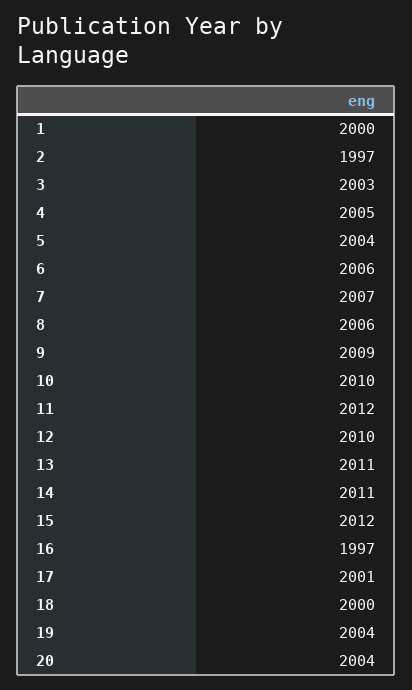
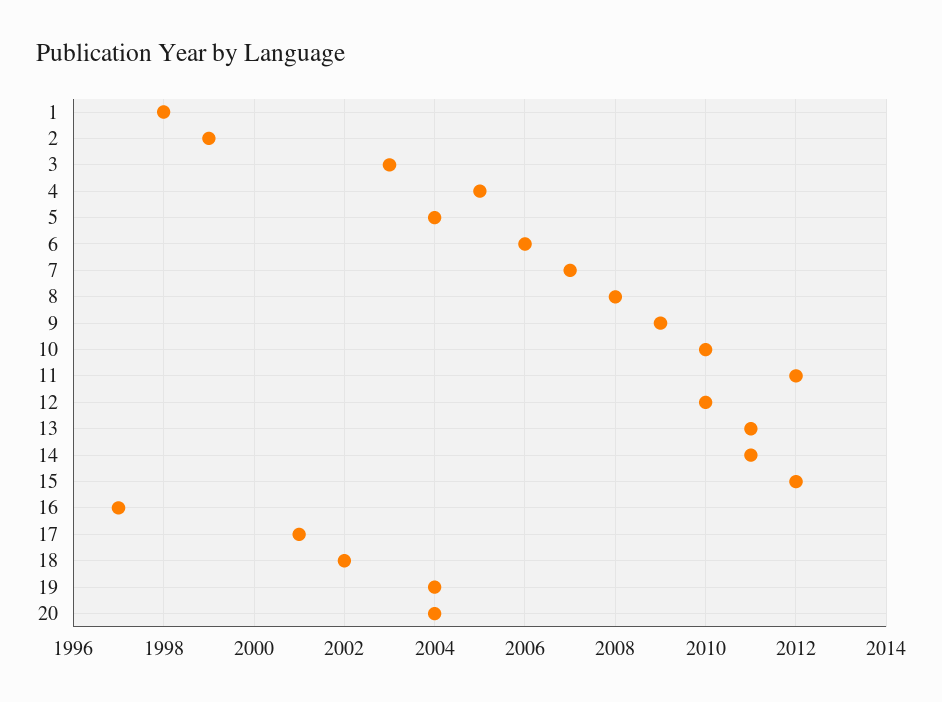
1: 2000 -> 1998
2: 1997 -> 1999
8: 2006 -> 2008
18: 2000 -> 2002

